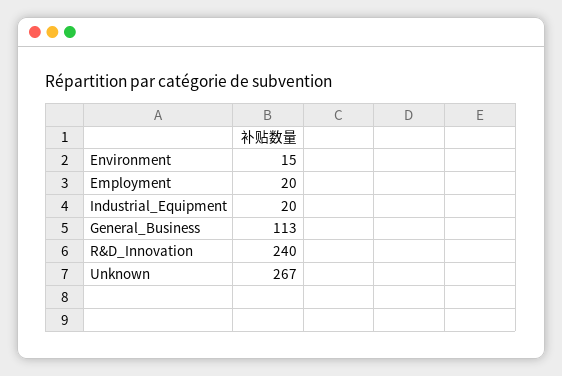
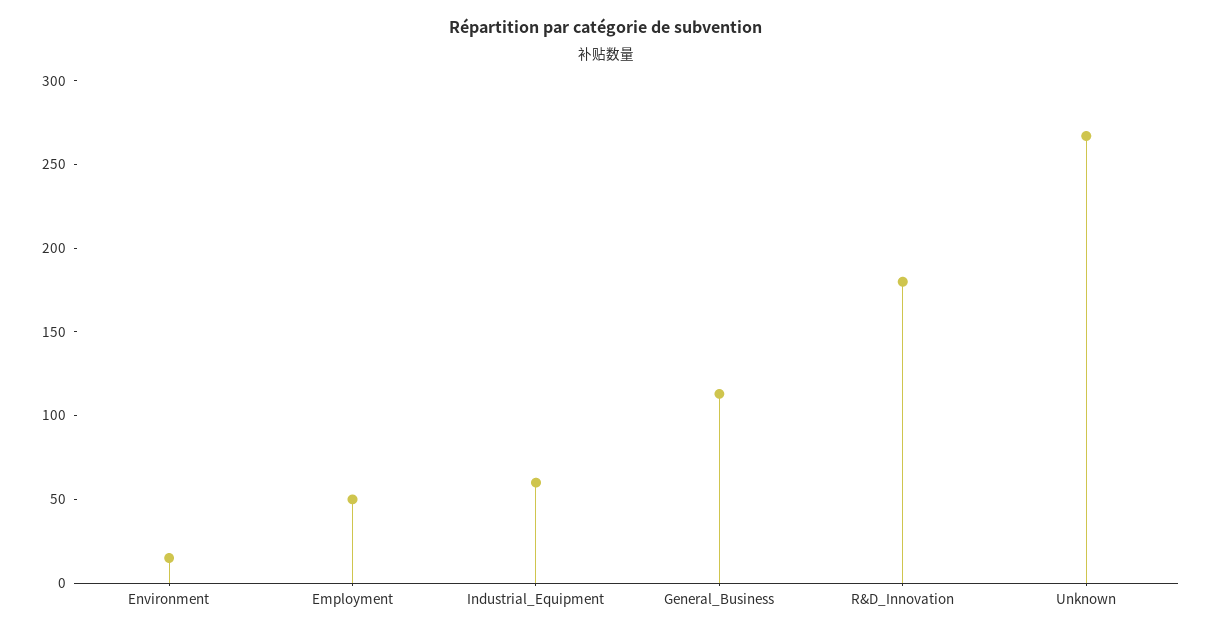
Employment: 20 -> 50
Industrial_Equipment: 20 -> 60
R&D_Innovation: 240 -> 180

